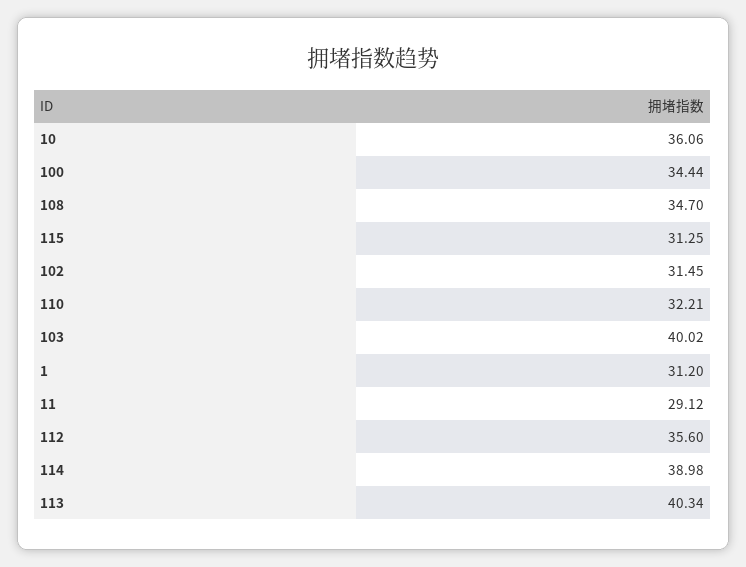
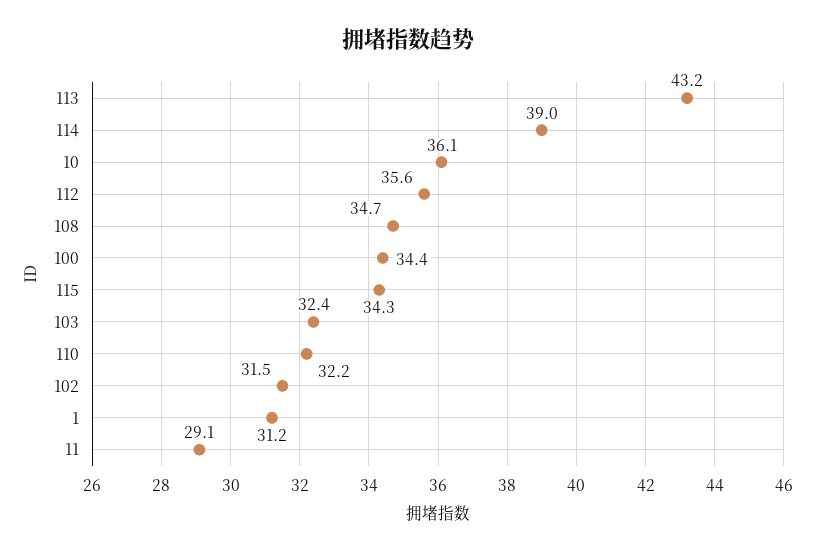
115: 31.25 -> 34.3
103: 40.02 -> 32.4
113: 40.34 -> 43.2

